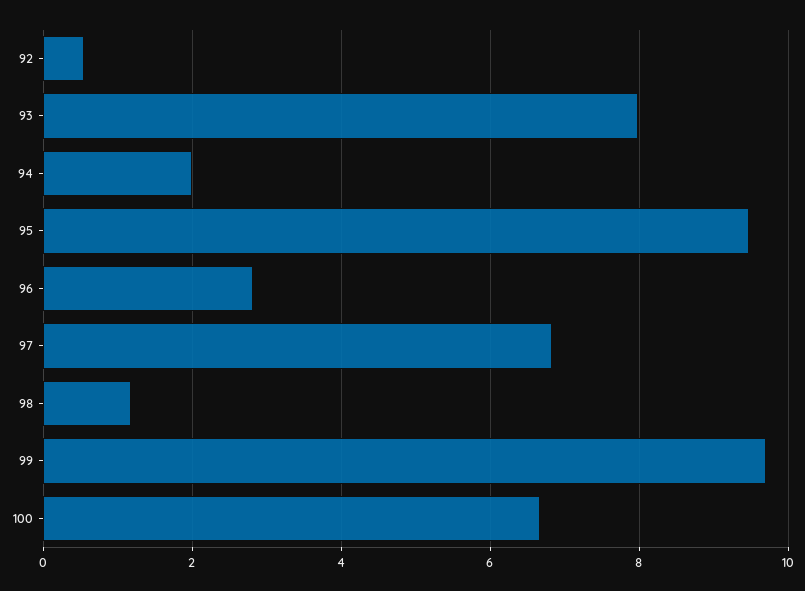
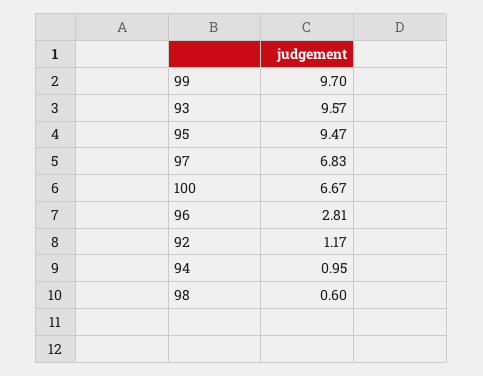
92: 0.6 -> 1.17
93: 8 -> 9.57
94: 2 -> 0.95
98: 1.2 -> 0.6

